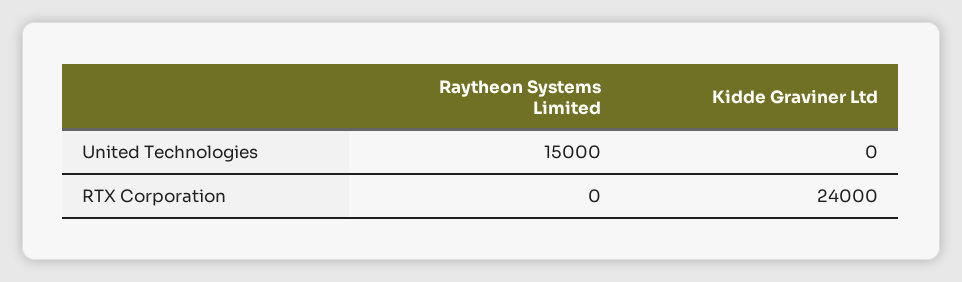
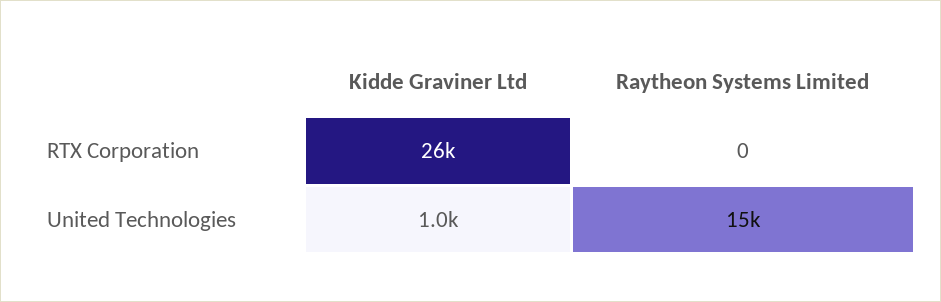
Kidde Graviner Ltd, United Technologies: 0 -> 1000
Kidde Graviner Ltd, RTX Corporation: 24000 -> 26000

